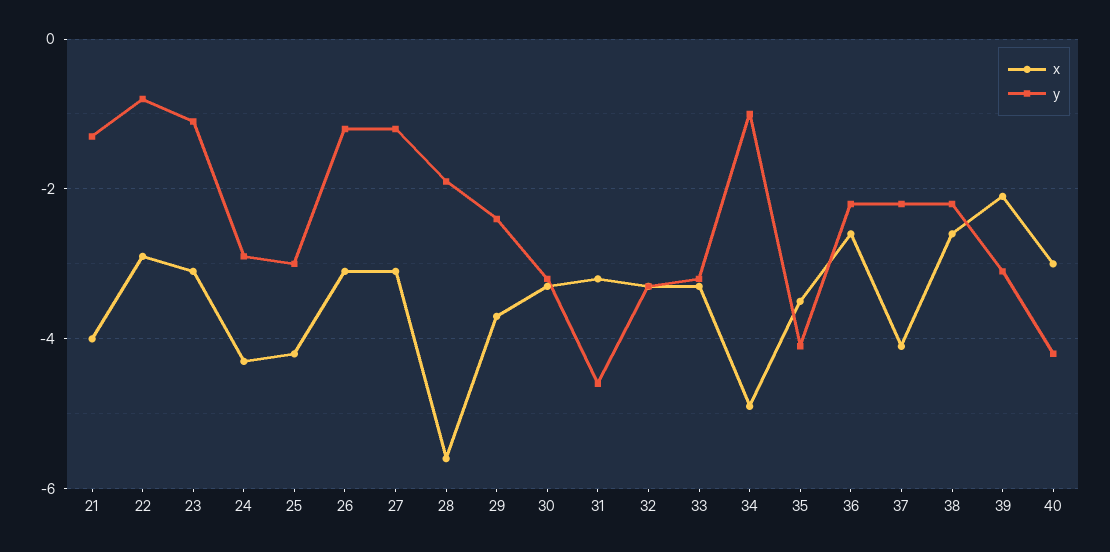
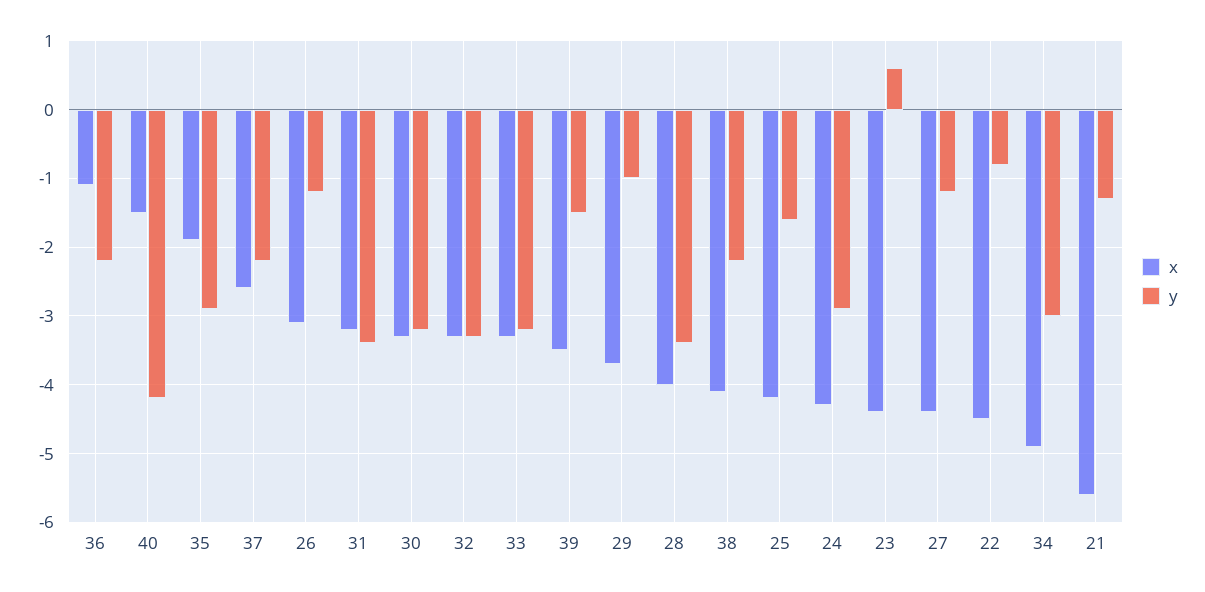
x, 21: -4 -> -5.6
x, 22: -3 -> -4.5
x, 23: -3 -> -4.4
y, 23: -1 -> 0.6
y, 25: -3 -> -1.6
x, 27: -3 -> -4.4
x, 28: -5.5 -> -4
y, 28: -2 -> -3.4
y, 29: -2.5 -> -1
y, 31: -4.5 -> -3.4
y, 34: -1 -> -3
x, 35: -3.5 -> -1.9
y, 35: -4 -> -2.9
x, 36: -2.5 -> -1.1
x, 37: -4 -> -2.6
x, 38: -2.5 -> -4.1
x, 39: -2 -> -3.5
y, 39: -3 -> -1.5
x, 40: -3 -> -1.5

